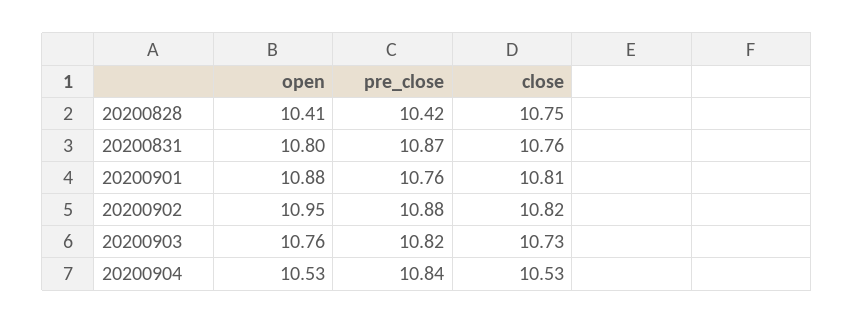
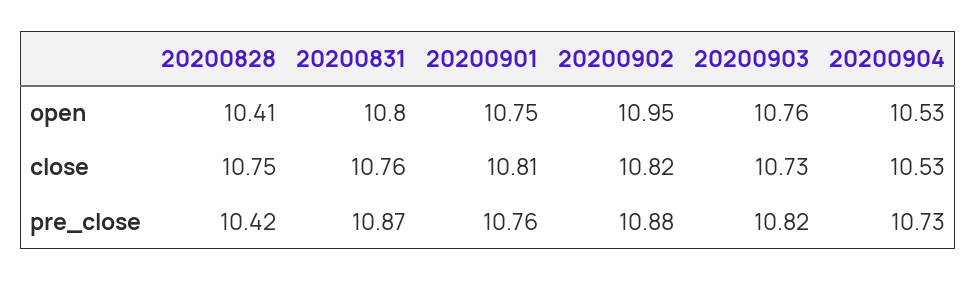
open, 20200901: 10.88 -> 10.75
pre_close, 20200904: 10.84 -> 10.73

